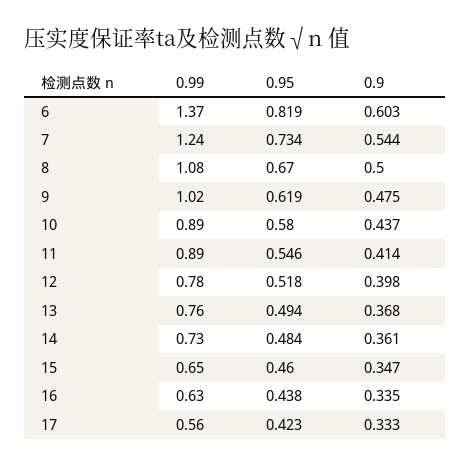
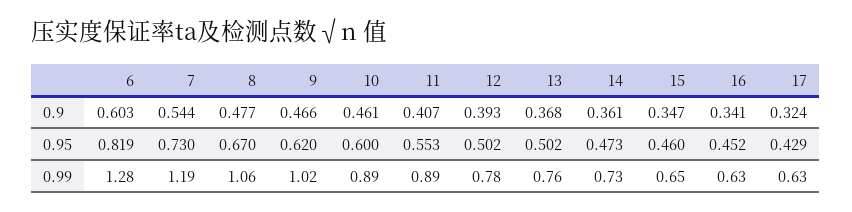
0.99, 6: 1.37 -> 1.28
0.99, 7: 1.24 -> 1.19
0.95, 7: 0.734 -> 0.73
0.99, 8: 1.08 -> 1.06
0.9, 8: 0.5 -> 0.477
0.95, 9: 0.619 -> 0.62
0.9, 9: 0.475 -> 0.466
0.95, 10: 0.58 -> 0.6
0.9, 10: 0.437 -> 0.461
0.95, 11: 0.546 -> 0.553
0.9, 11: 0.414 -> 0.407
0.95, 12: 0.518 -> 0.502
0.9, 12: 0.398 -> 0.393
0.95, 13: 0.494 -> 0.502
0.95, 14: 0.484 -> 0.473
0.95, 16: 0.438 -> 0.452
0.9, 16: 0.335 -> 0.341
0.99, 17: 0.56 -> 0.63
0.95, 17: 0.423 -> 0.429
0.9, 17: 0.333 -> 0.324

